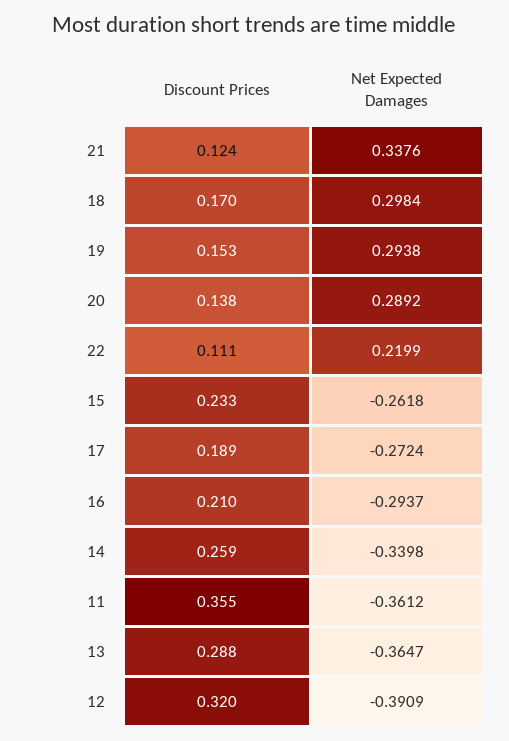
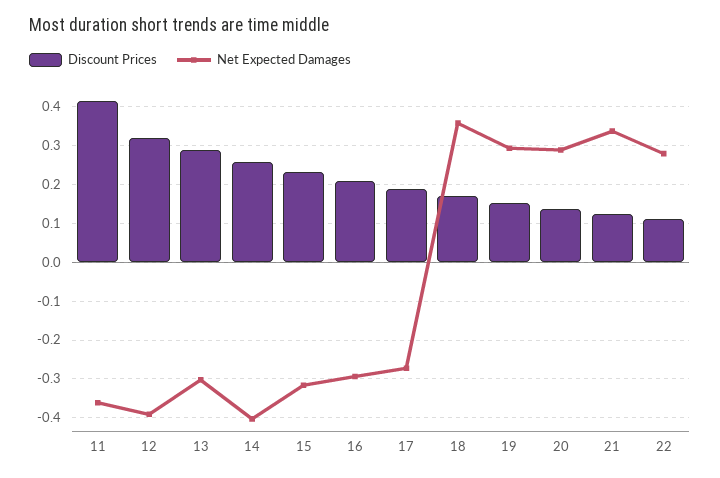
Net Expected Damages, 18: 0.2984 -> 0.36
Net Expected Damages, 22: 0.2199 -> 0.28
Net Expected Damages, 15: -0.2618 -> -0.32
Net Expected Damages, 14: -0.3398 -> -0.4
Discount Prices, 11: 0.355 -> 0.42
Net Expected Damages, 13: -0.3647 -> -0.3

